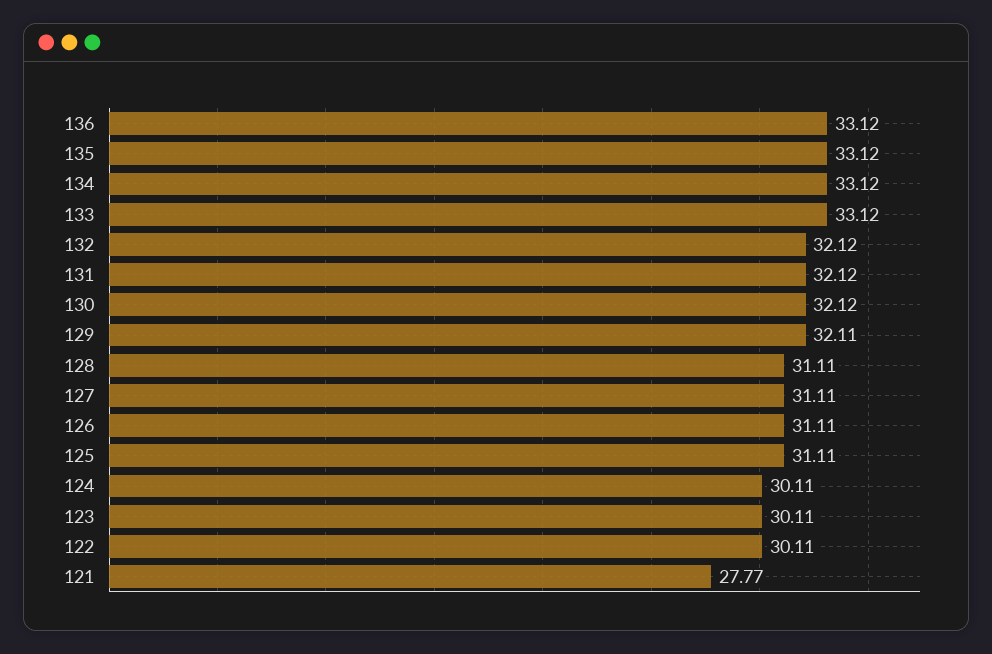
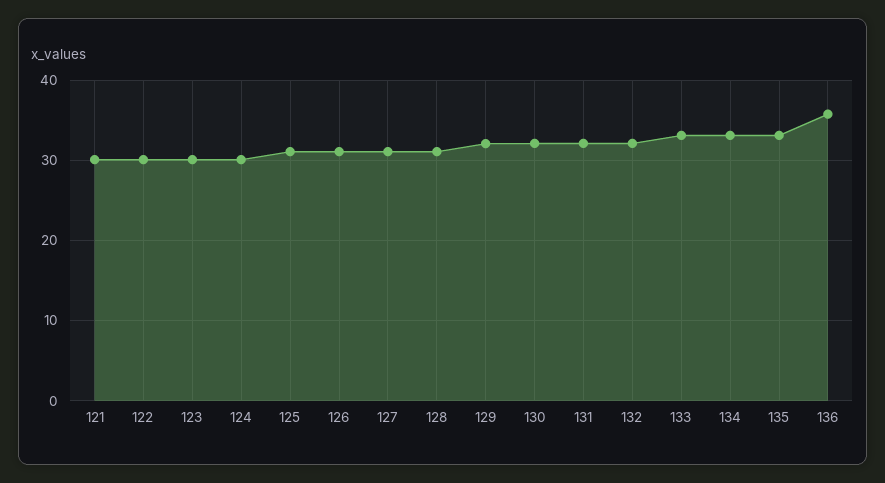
136: 33.12 -> 36
121: 27.77 -> 30

